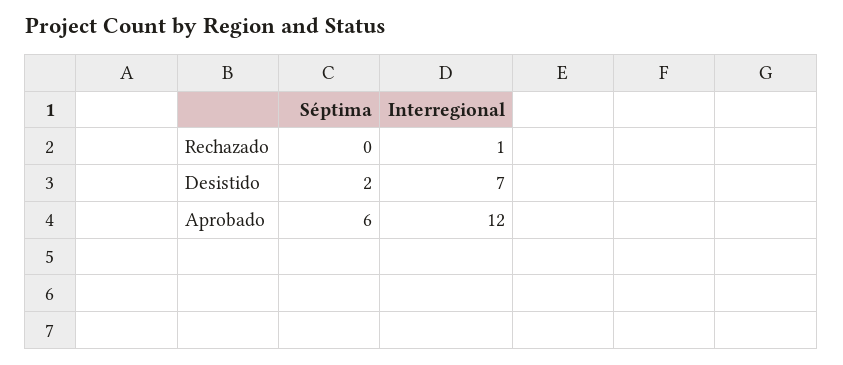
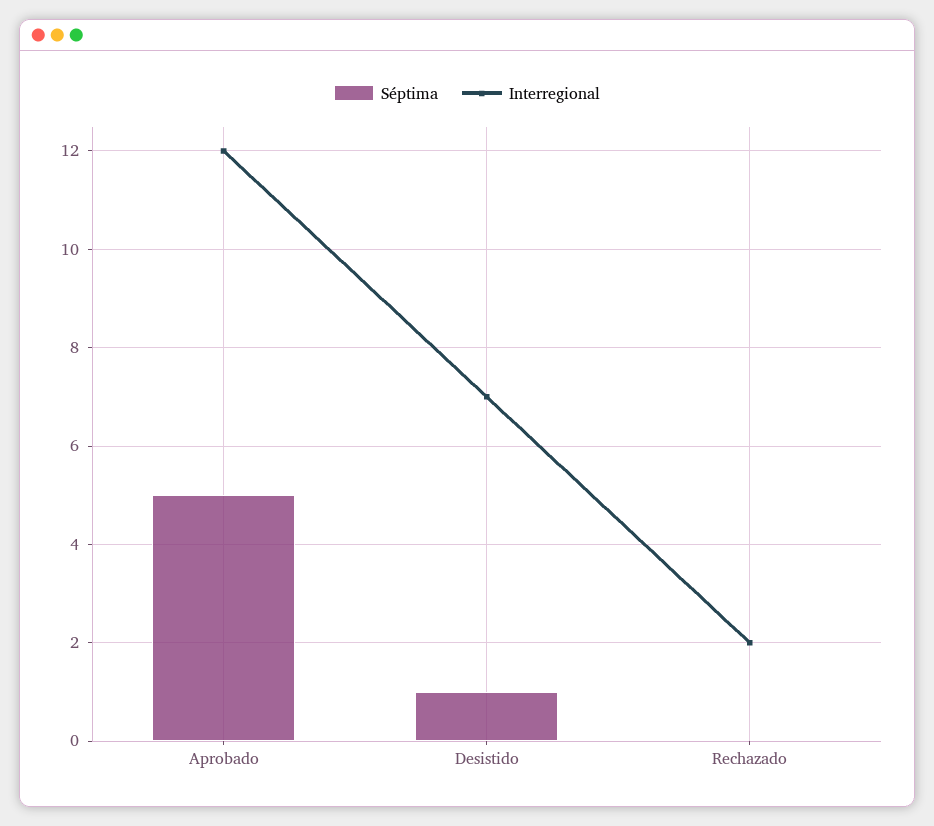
Interregional, Rechazado: 1 -> 2
Séptima, Desistido: 2 -> 1
Séptima, Aprobado: 6 -> 5

